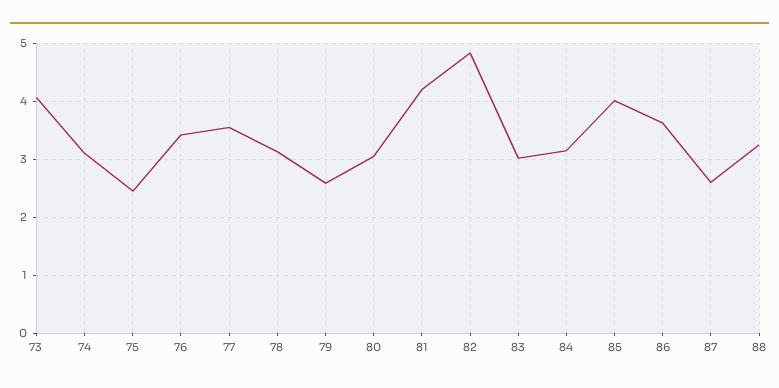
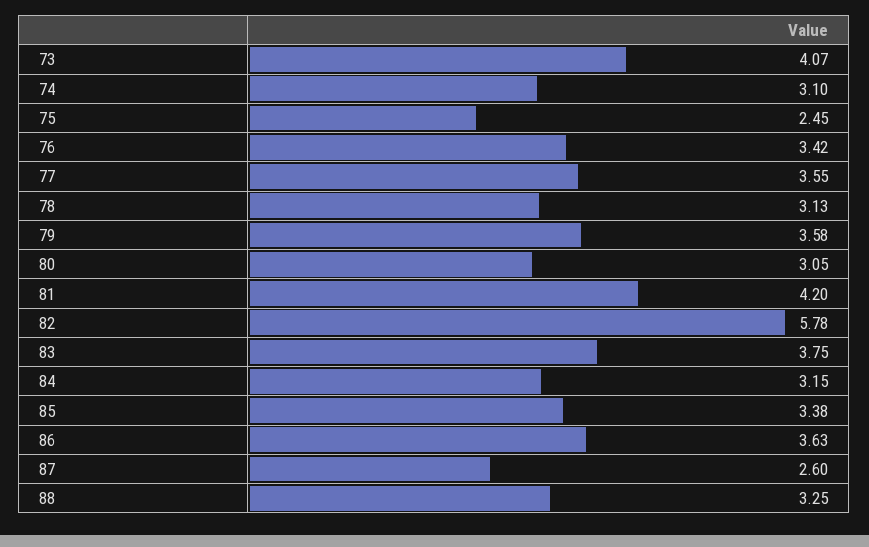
79: 2.6 -> 3.58
82: 4.8 -> 5.78
83: 3 -> 3.75
85: 4 -> 3.38

